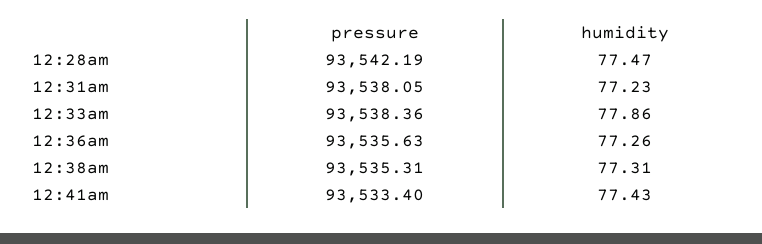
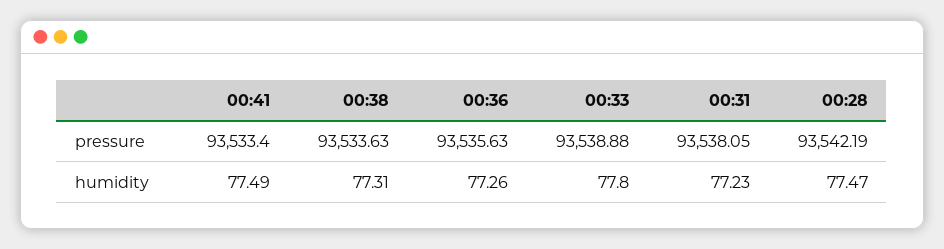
pressure, 12:33am: 93538.36 -> 93538.88
humidity, 12:33am: 77.86 -> 77.8
pressure, 12:38am: 93535.31 -> 93533.63
humidity, 12:41am: 77.43 -> 77.49

